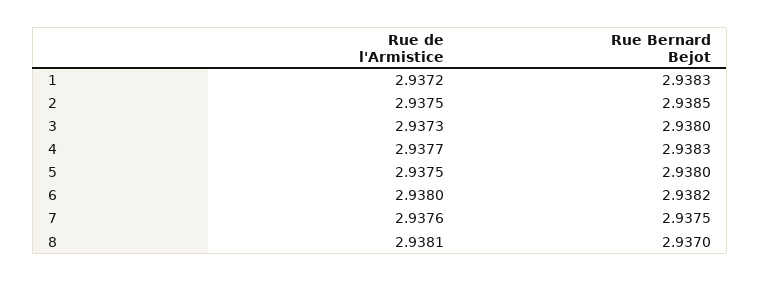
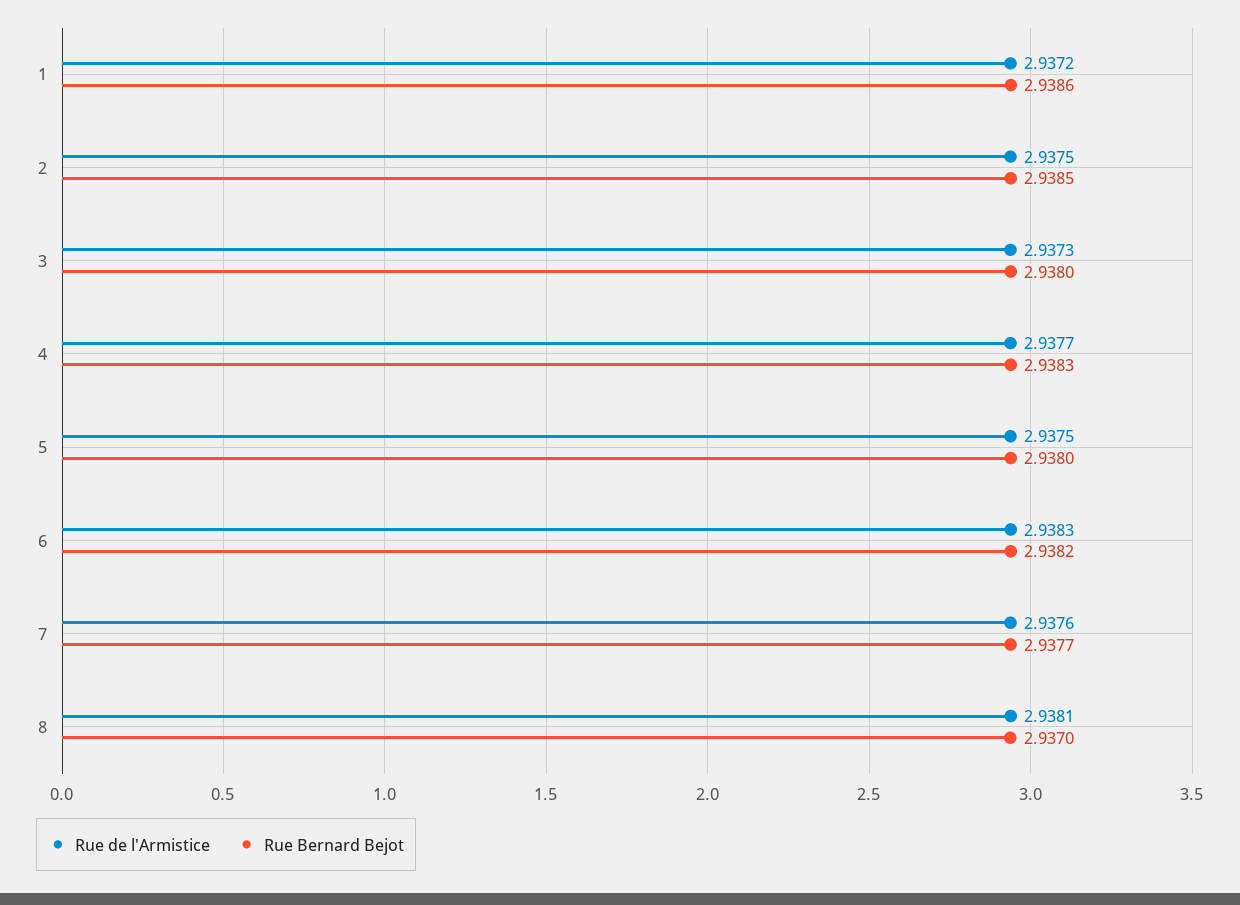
Rue Bernard Bejot, 1: 2.9383 -> 2.9386
Rue de l'Armistice, 6: 2.938 -> 2.9383
Rue Bernard Bejot, 7: 2.9375 -> 2.9377

